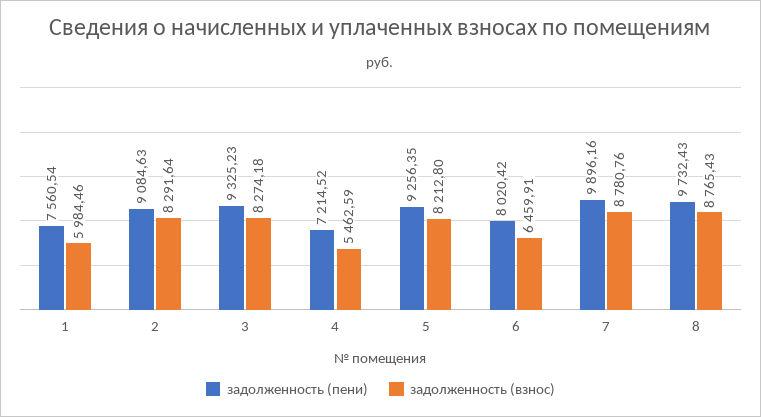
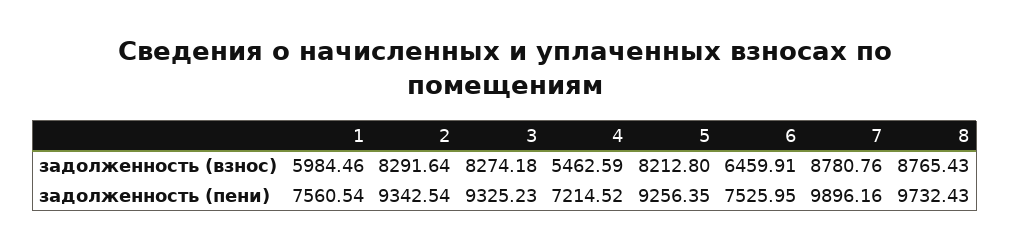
задолженность (пени), 2: 9084.63 -> 9342.54
задолженность (пени), 6: 8020.42 -> 7525.95

